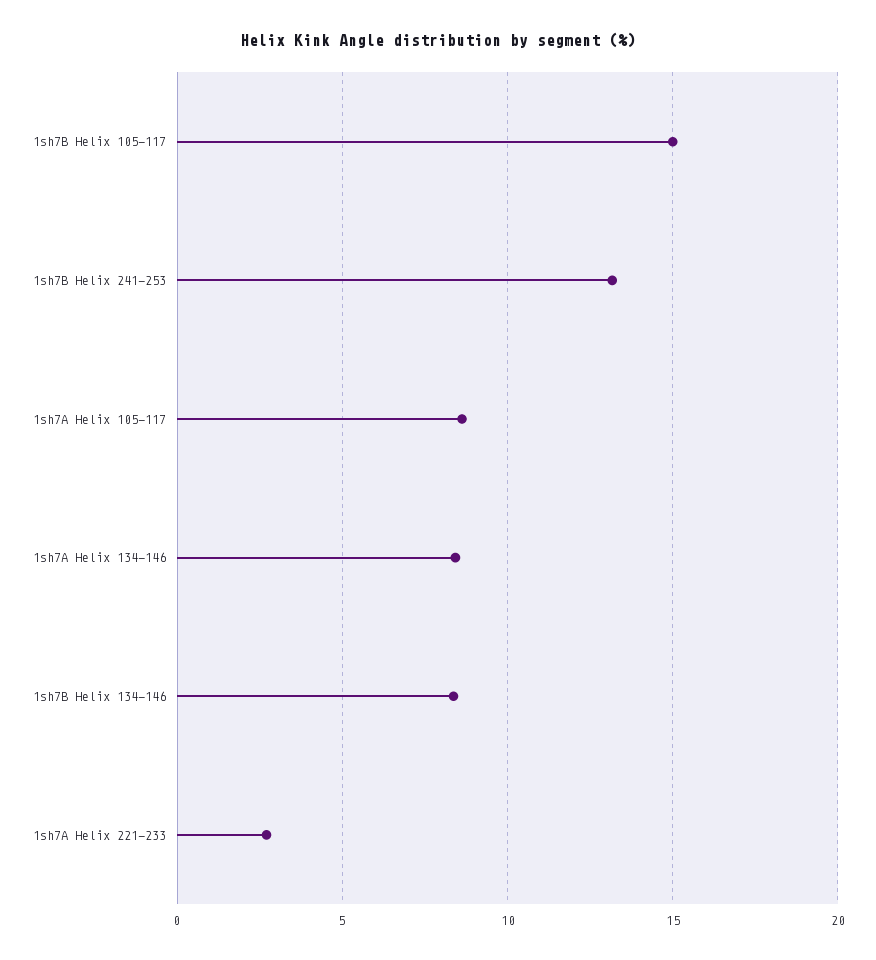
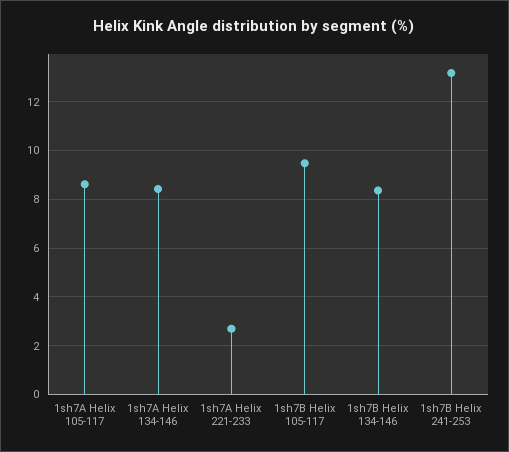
1sh7B Helix 105-117: 15 -> 9.5

